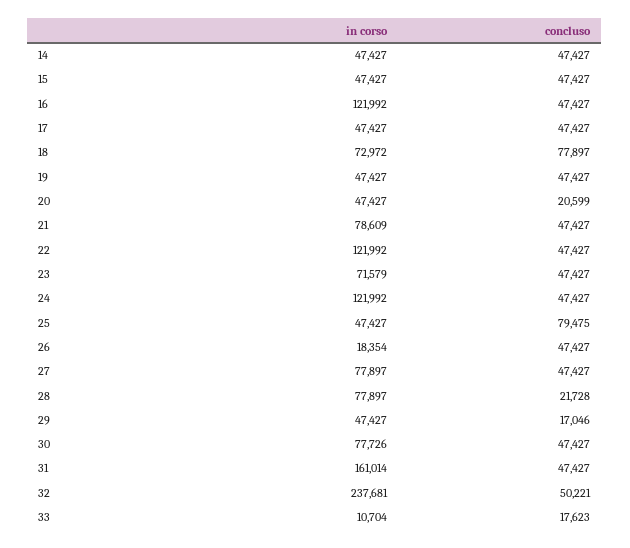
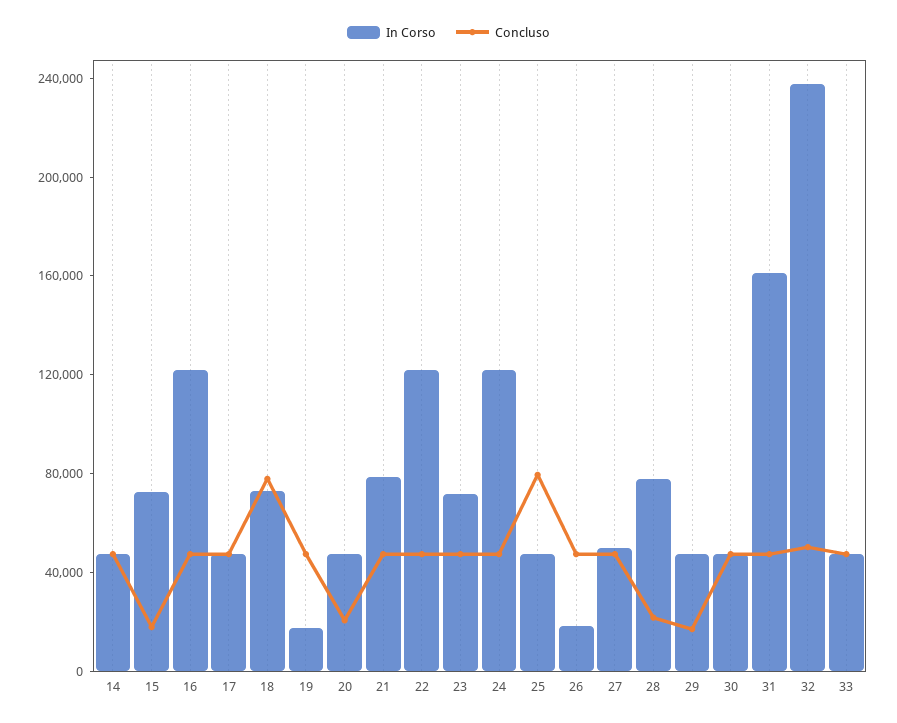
in corso, 15: 47427 -> 70000
concluso, 15: 47427 -> 20000
in corso, 19: 47427 -> 20000
in corso, 27: 77897 -> 50000
in corso, 30: 77726 -> 50000
in corso, 33: 10704 -> 50000
concluso, 33: 17623 -> 50000

